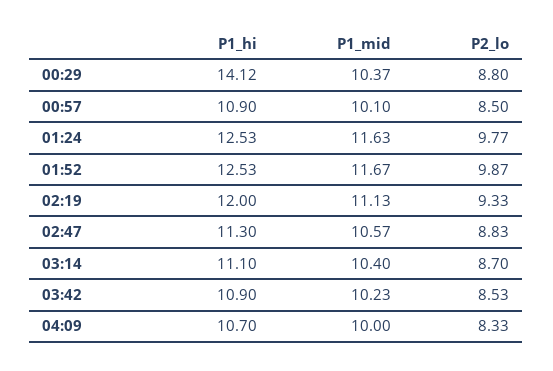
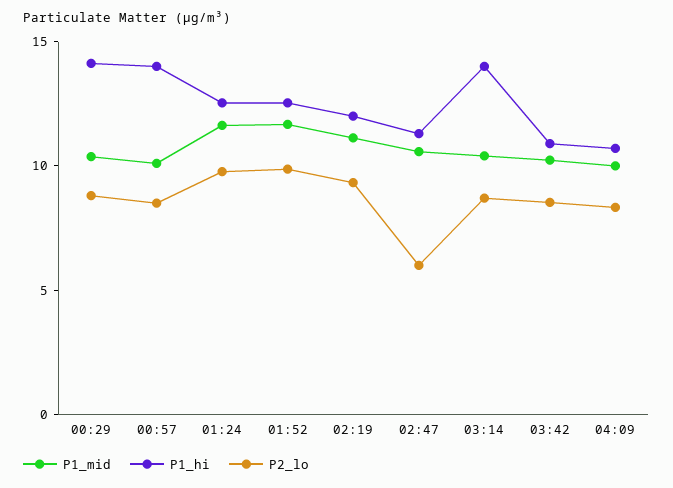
P1_hi, 00:57: 10.9 -> 14
P2_lo, 02:47: 8.83 -> 6
P1_hi, 03:14: 11.1 -> 14

